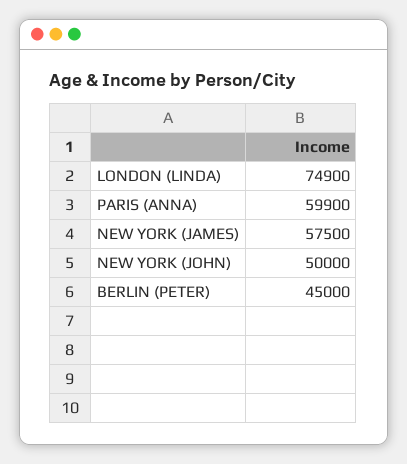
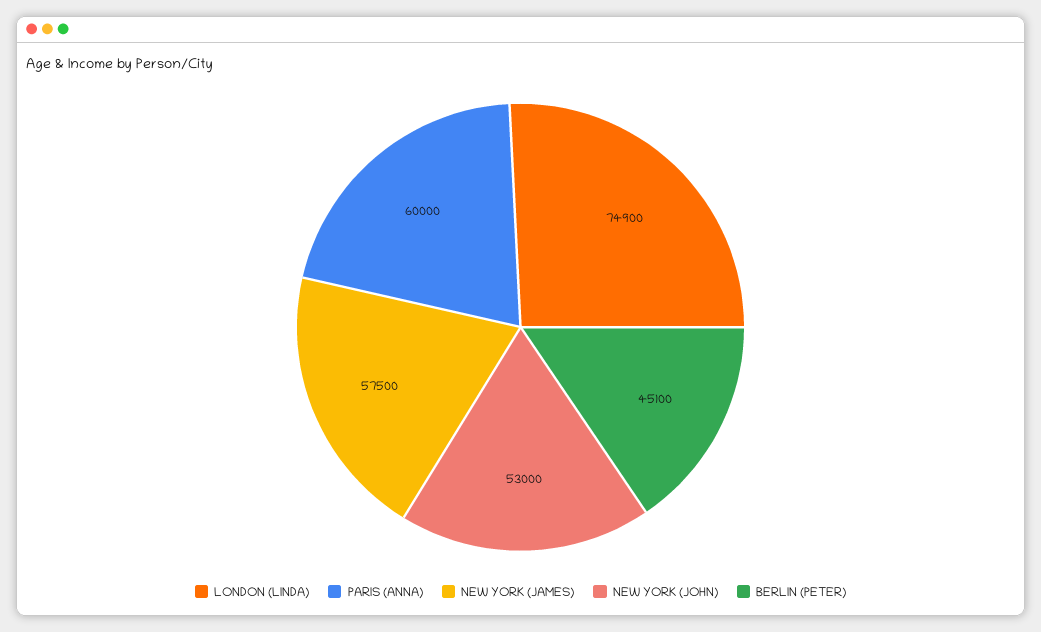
PARIS (ANNA): 59900 -> 60000
NEW YORK (JOHN): 50000 -> 53000
BERLIN (PETER): 45000 -> 45100

